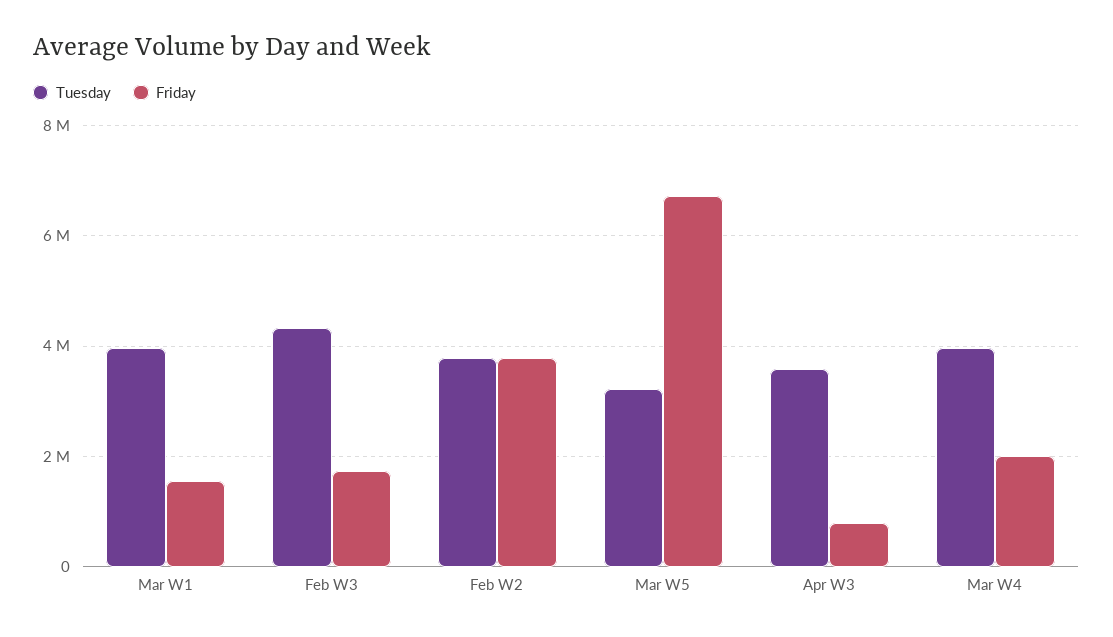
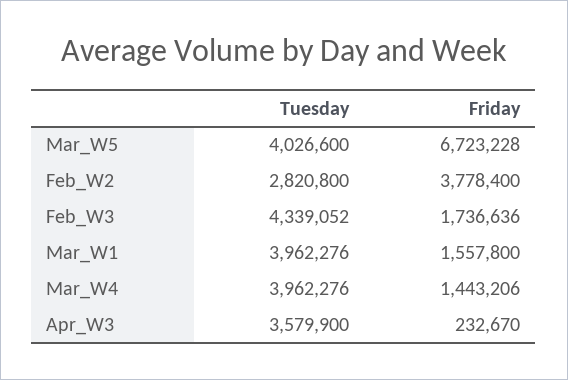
Tuesday, Feb W2: 3800000 -> 2820800
Tuesday, Mar W5: 3200000 -> 4026600
Friday, Apr W3: 800000 -> 232670
Friday, Mar W4: 2000000 -> 1443206

